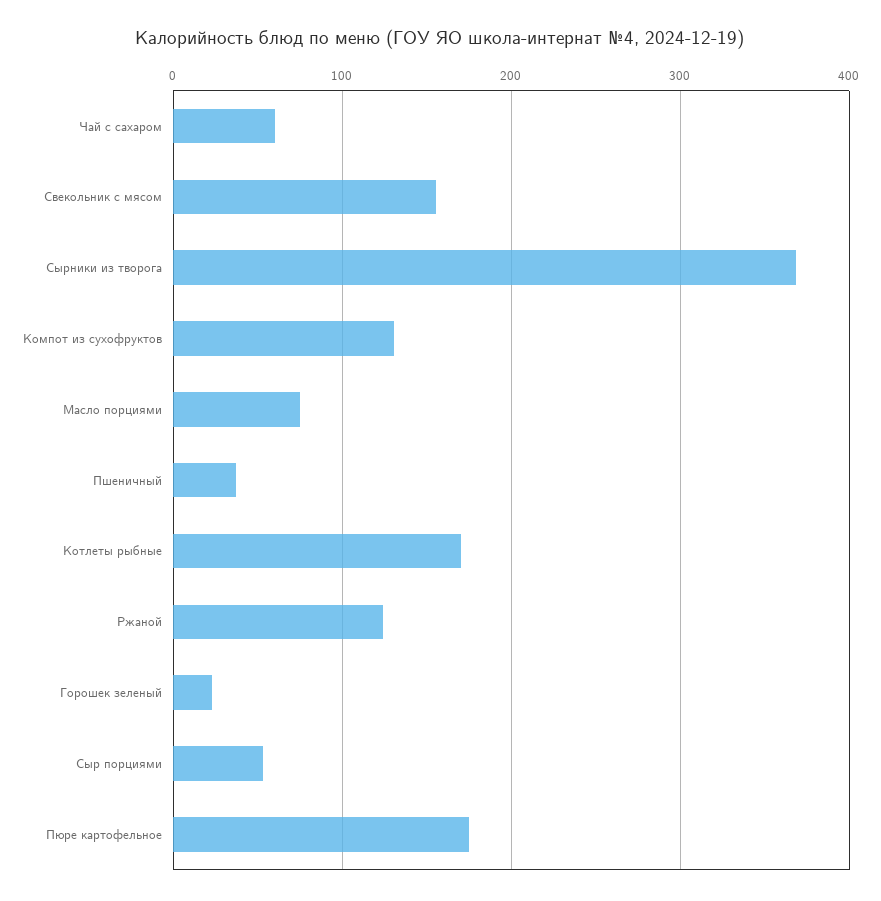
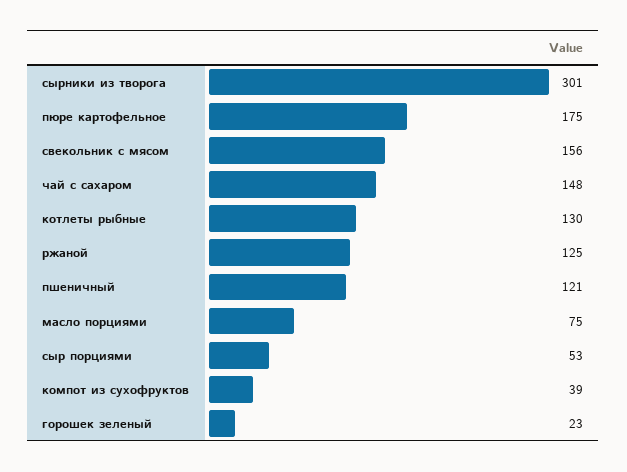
Чай с сахаром: 60 -> 148
Сырники из творога: 370 -> 301
Компот из сухофруктов: 130 -> 39
Пшеничный: 40 -> 121
Котлеты рыбные: 170 -> 130

